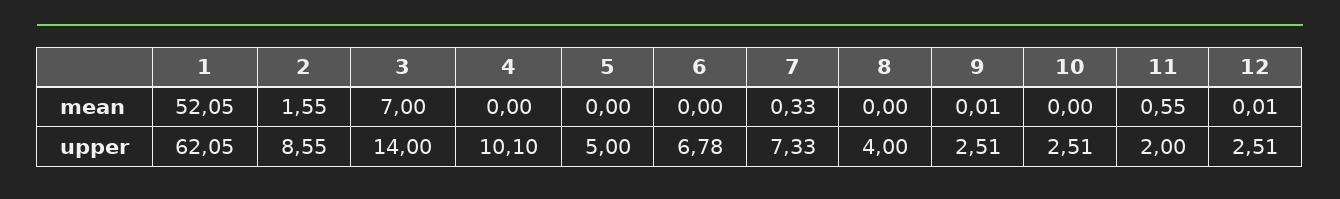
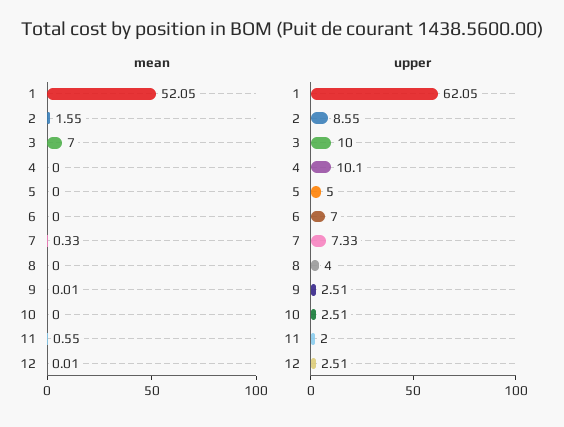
upper, 3: 14 -> 10
upper, 6: 6.78 -> 7

